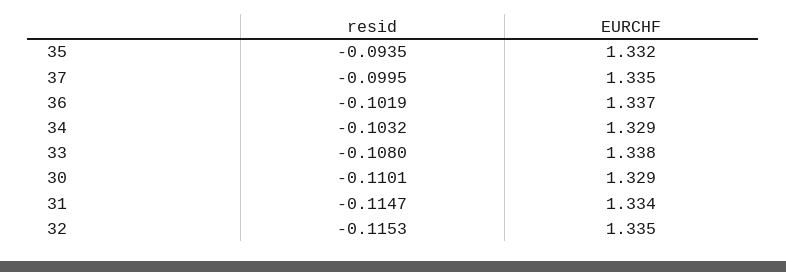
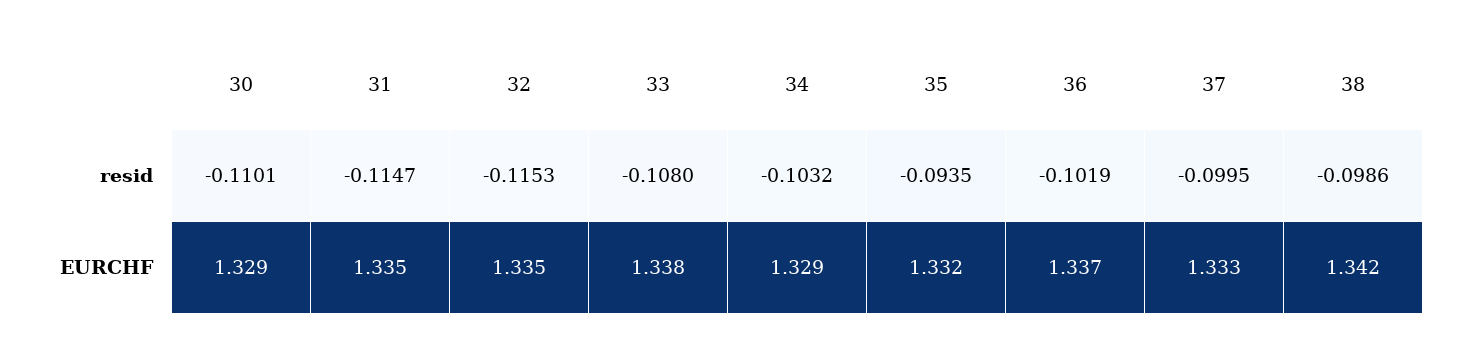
EURCHF, 37: 1.335 -> 1.333
EURCHF, 31: 1.334 -> 1.335
resid, 38: none -> -0.0986
EURCHF, 38: none -> 1.342

